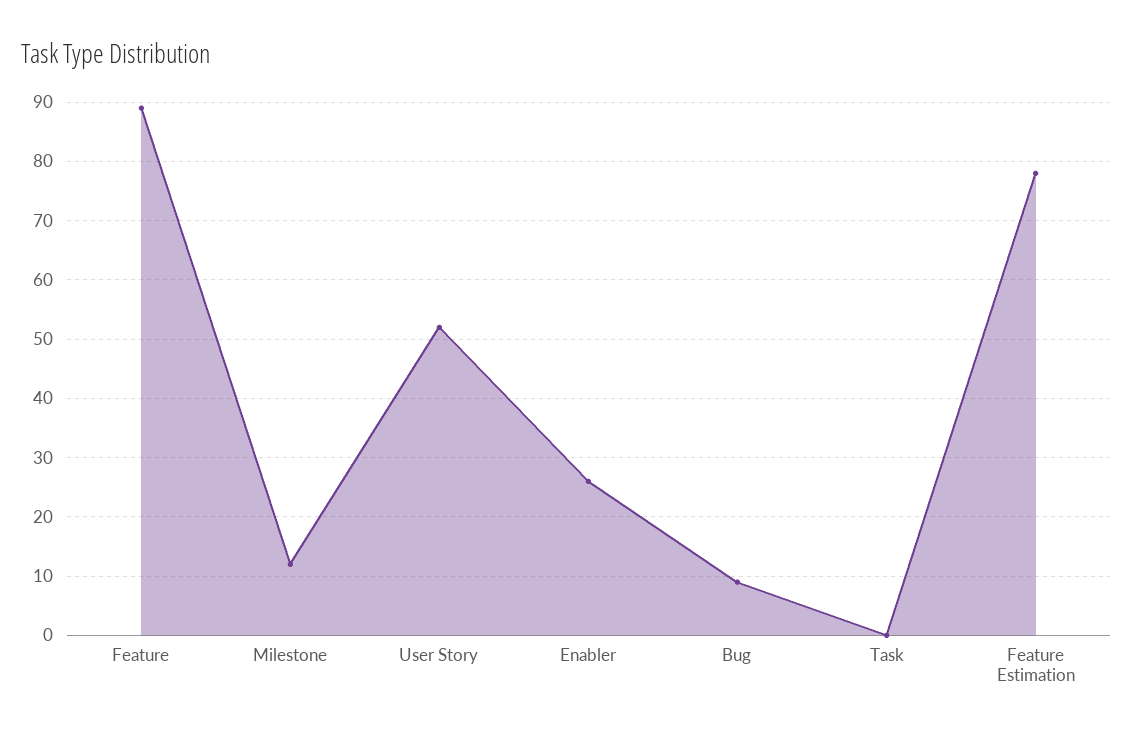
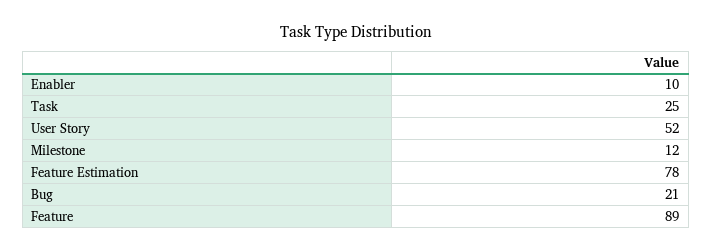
Enabler: 25 -> 10
Bug: 10 -> 21
Task: 0 -> 25

